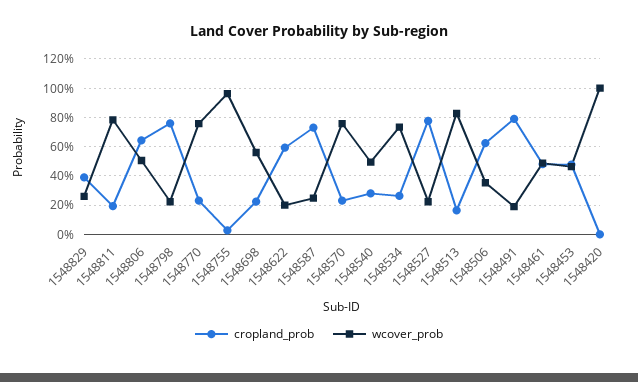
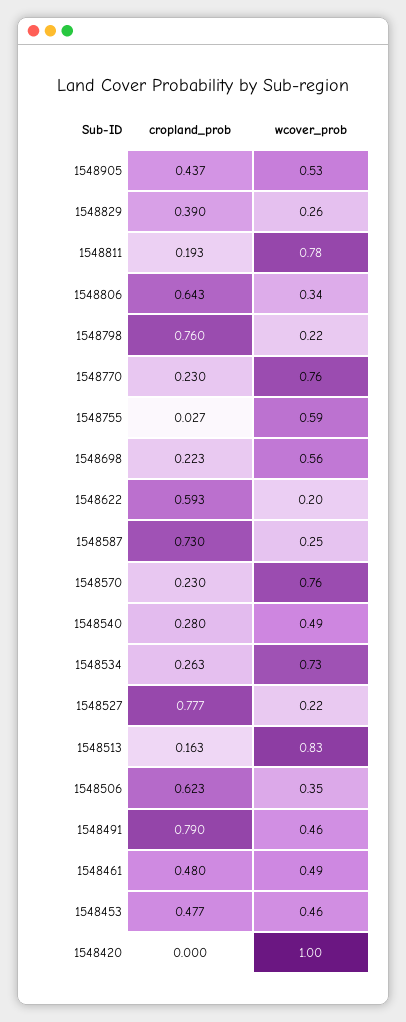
wcover_prob, 1548806: 0.5 -> 0.34
wcover_prob, 1548755: 0.95 -> 0.59
wcover_prob, 1548491: 0.2 -> 0.46
cropland_prob, 1548905: none -> 0.437
wcover_prob, 1548905: none -> 0.53

